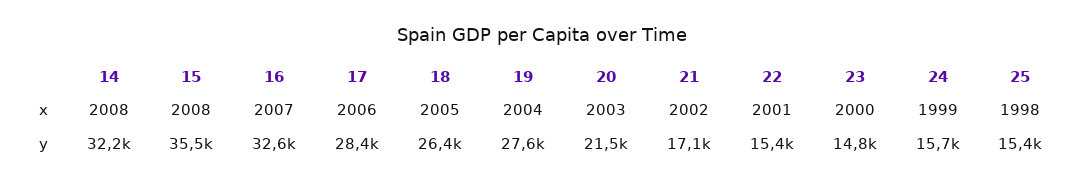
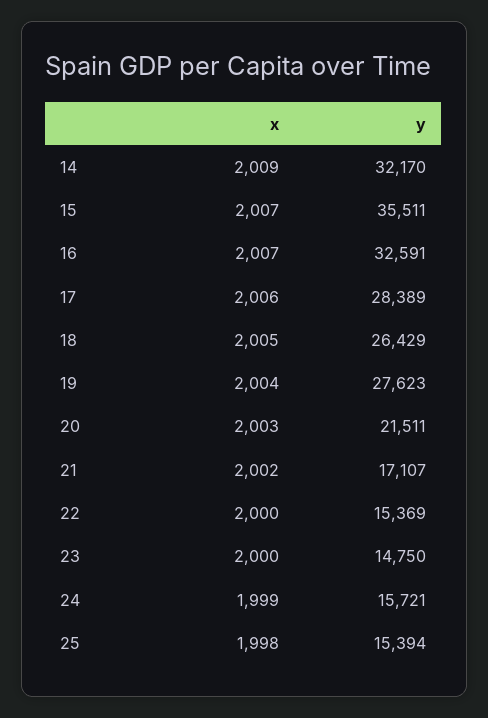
14, x: 2008 -> 2009
15, x: 2008 -> 2007
22, x: 2001 -> 2000

